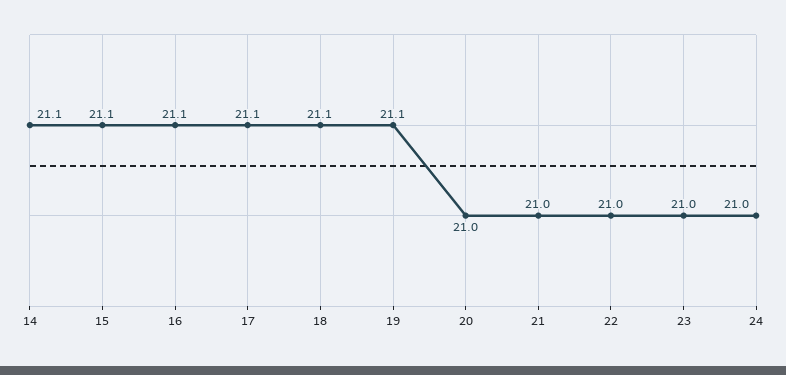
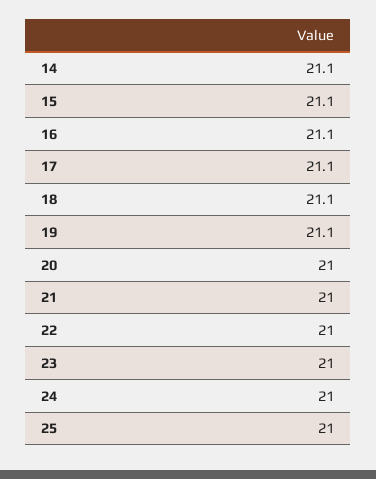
25: none -> 21

